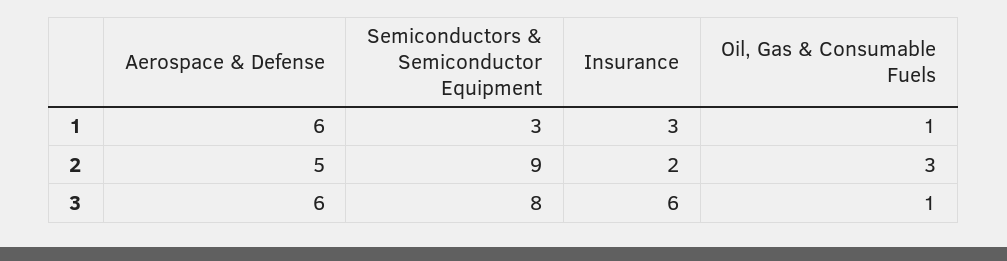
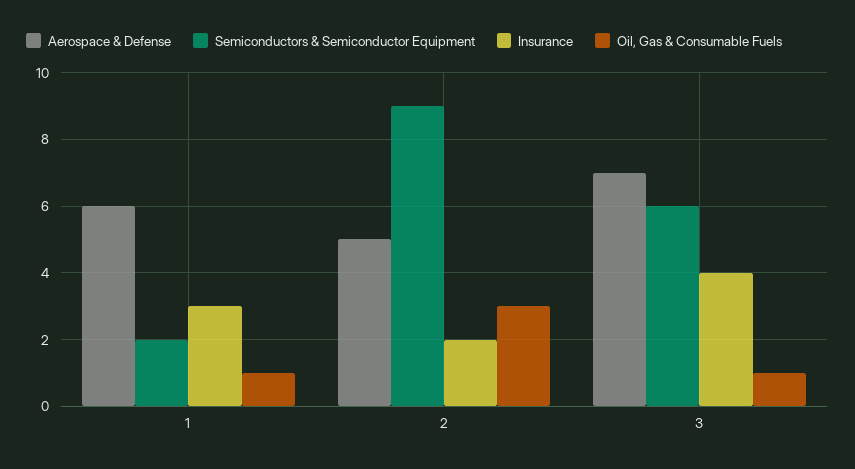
Semiconductors & Semiconductor Equipment, 1: 3 -> 2
Aerospace & Defense, 3: 6 -> 7
Semiconductors & Semiconductor Equipment, 3: 8 -> 6
Insurance, 3: 6 -> 4

